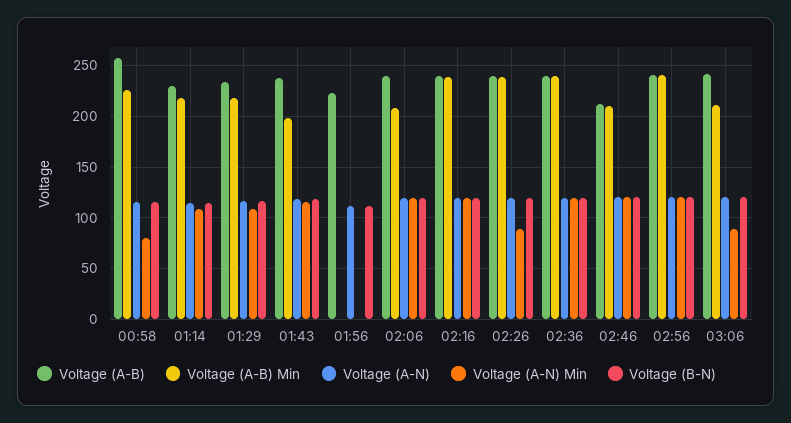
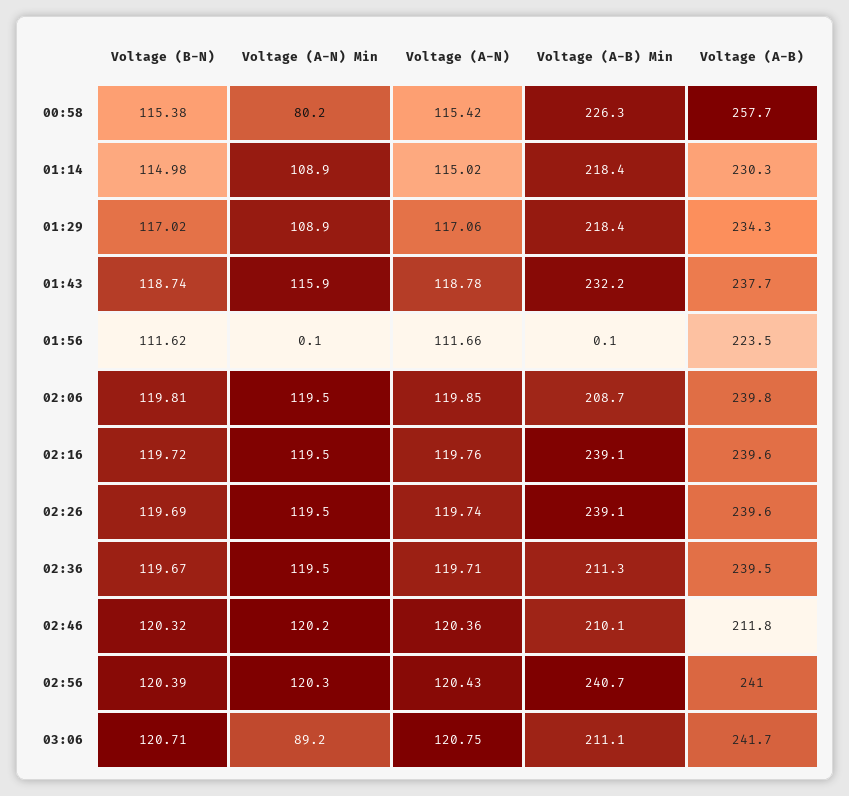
Voltage (A-B) Min, 01:43: 200 -> 232.2
Voltage (A-N) Min, 02:26: 90 -> 119.5
Voltage (A-B) Min, 02:36: 240 -> 211.3

